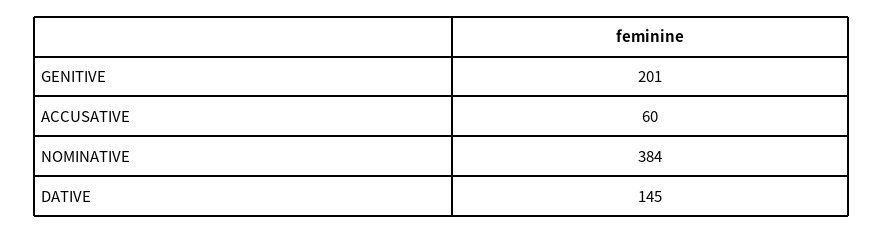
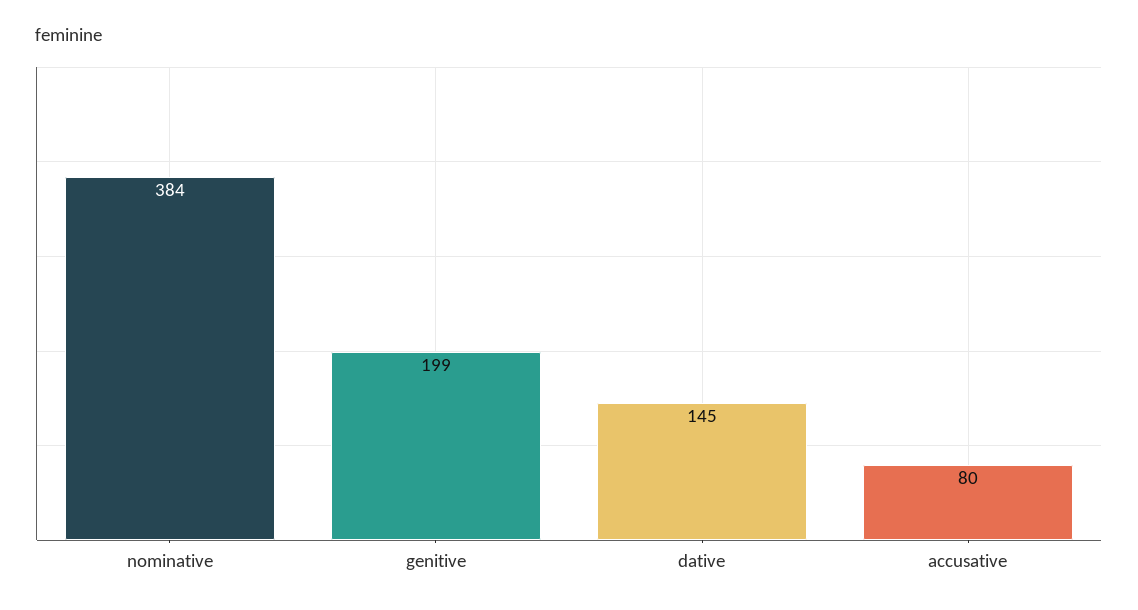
GENITIVE: 201 -> 199
ACCUSATIVE: 60 -> 80

